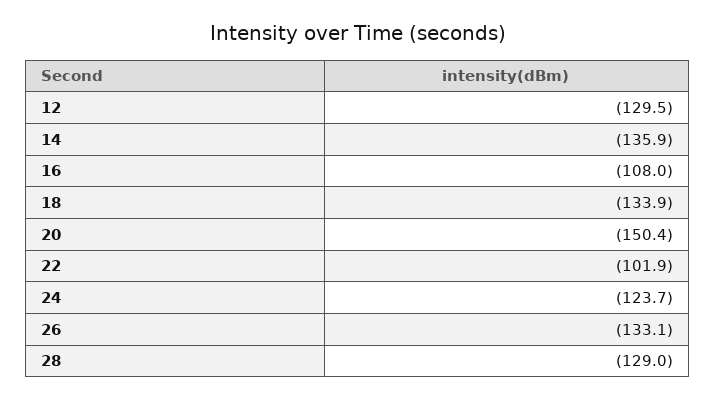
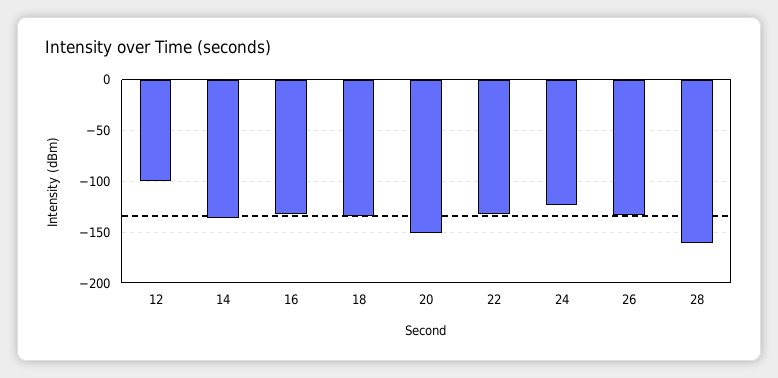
12: -129.5 -> -100
16: -108 -> -130
22: -101.9 -> -130
28: -129 -> -160

